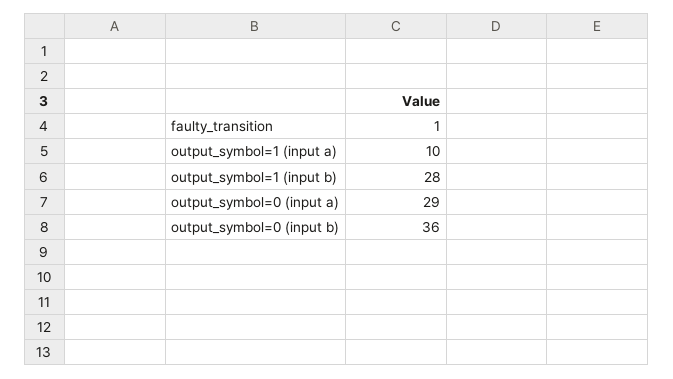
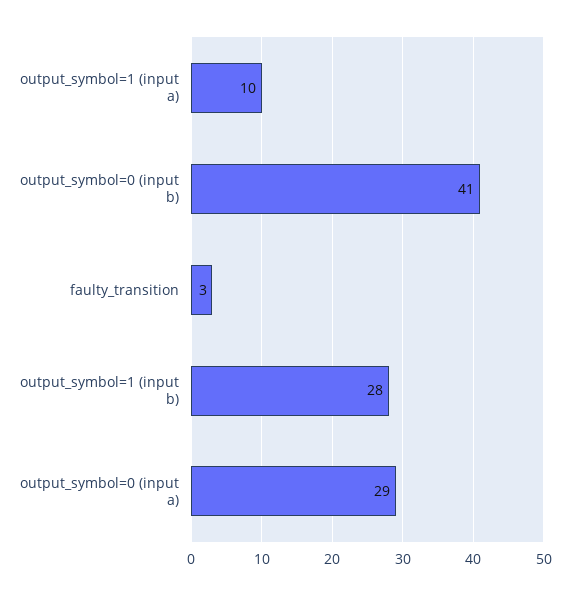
faulty_transition: 1 -> 3
output_symbol=0 (input b): 36 -> 41

